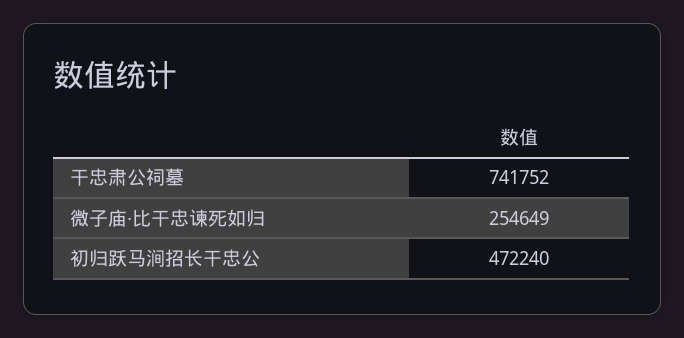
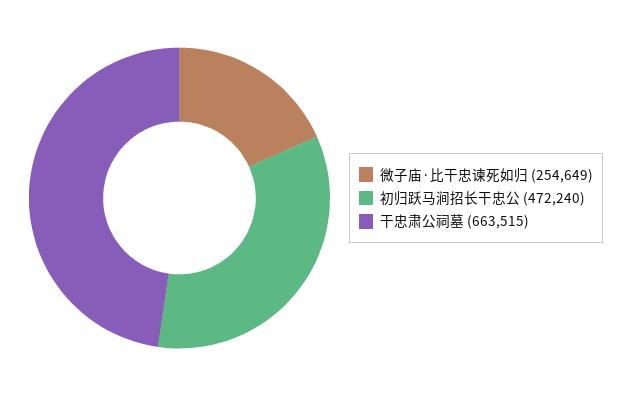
干忠肃公祠墓: 741752 -> 663515

